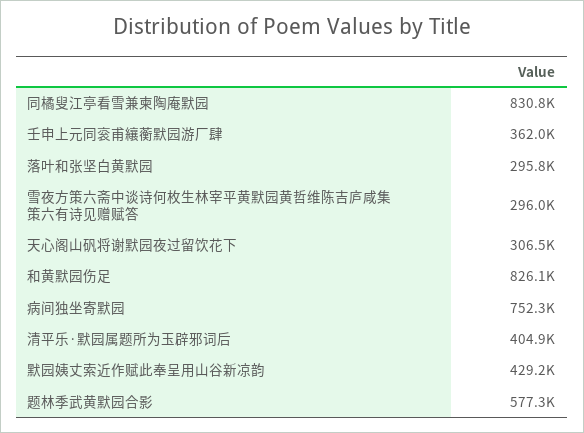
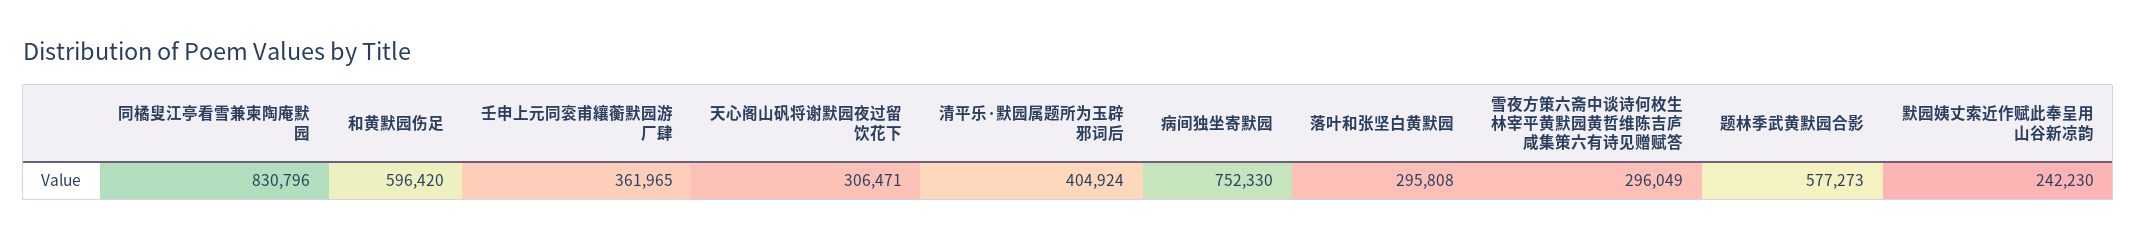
和黄默园伤足: 826100 -> 596420
默园姨丈索近作赋此奉呈用山谷新凉韵: 429200 -> 242230

